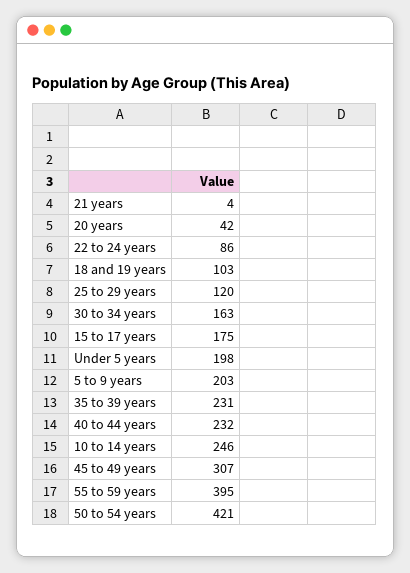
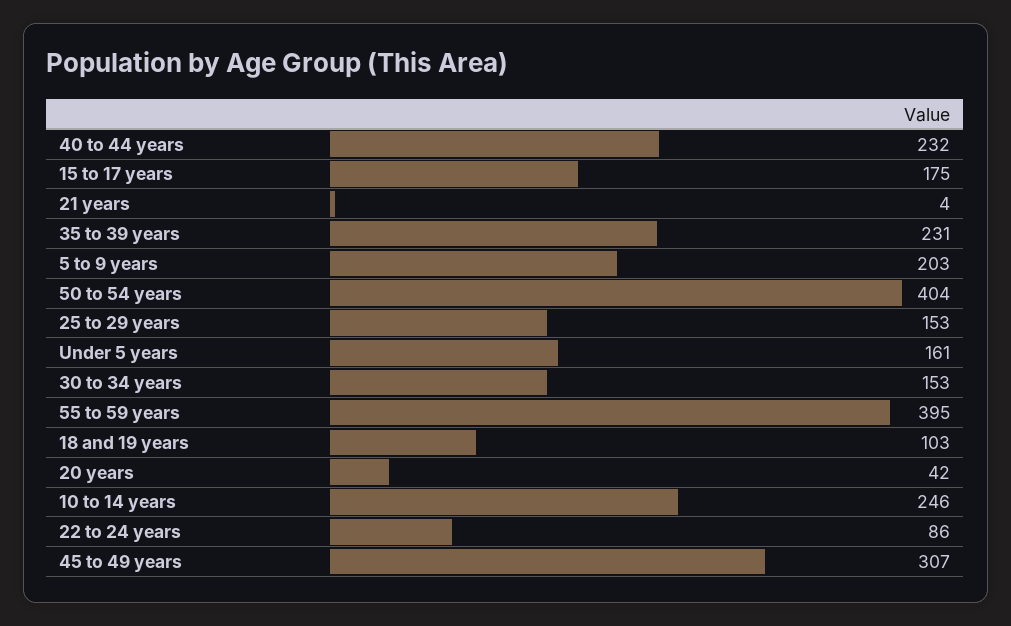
25 to 29 years: 120 -> 153
30 to 34 years: 163 -> 153
Under 5 years: 198 -> 161
50 to 54 years: 421 -> 404

